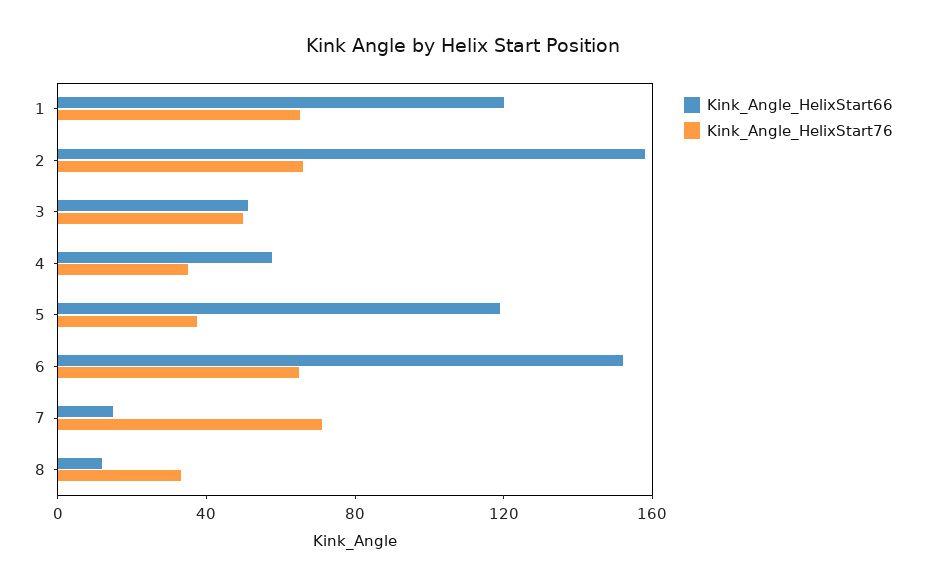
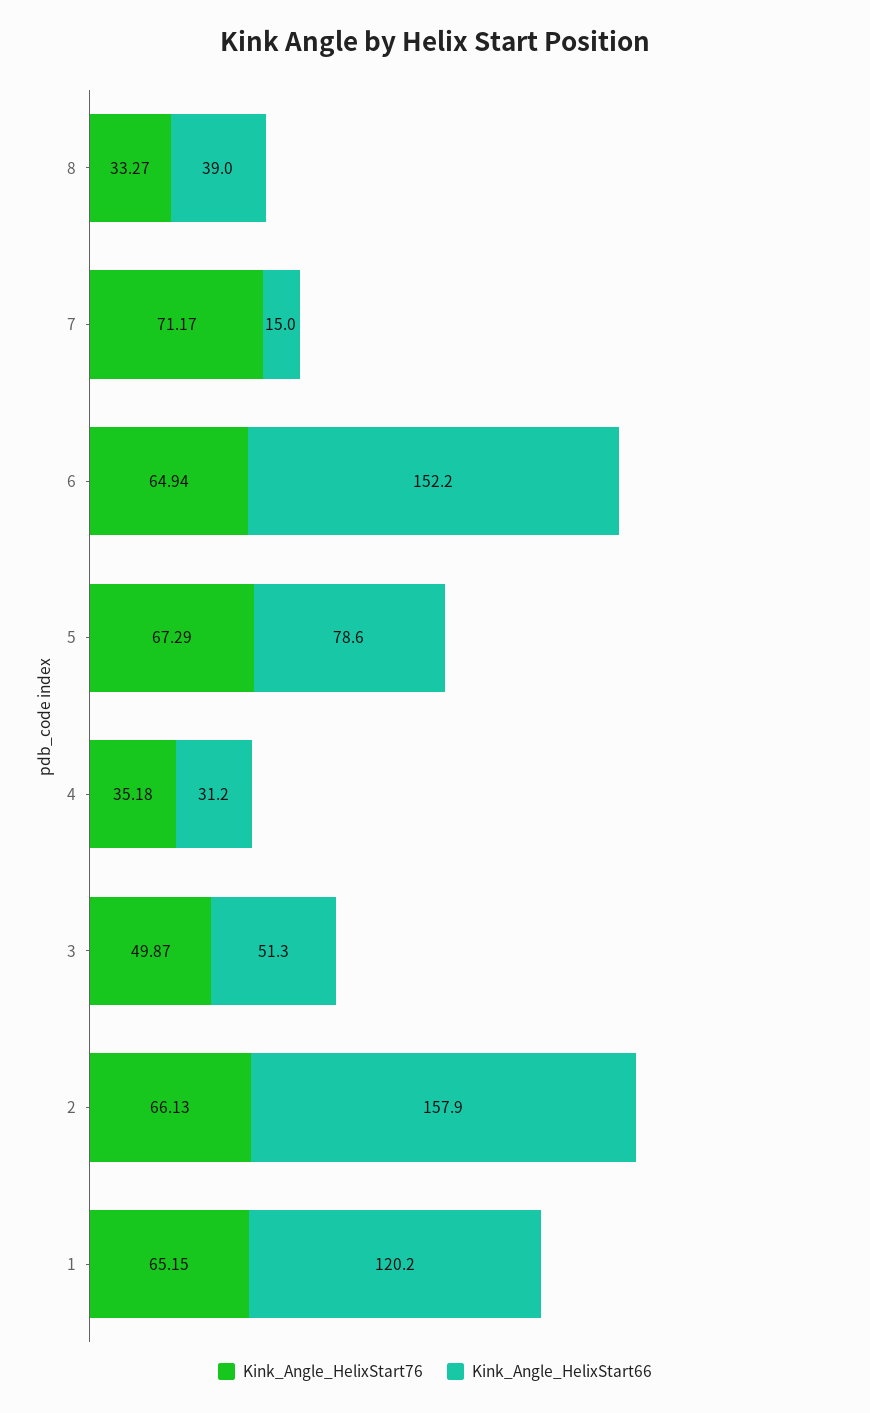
Kink_Angle_HelixStart66, 4: 60 -> 31.2
Kink_Angle_HelixStart66, 5: 120 -> 78.6
Kink_Angle_HelixStart76, 5: 40 -> 67.29
Kink_Angle_HelixStart66, 8: 10 -> 39

